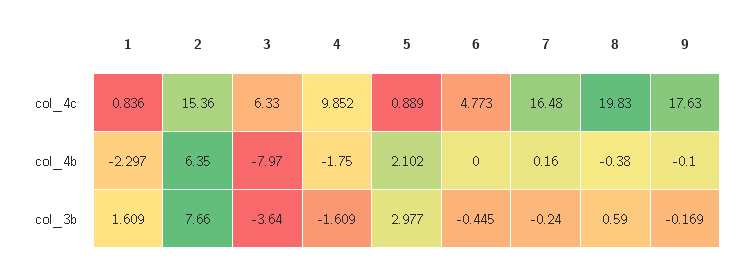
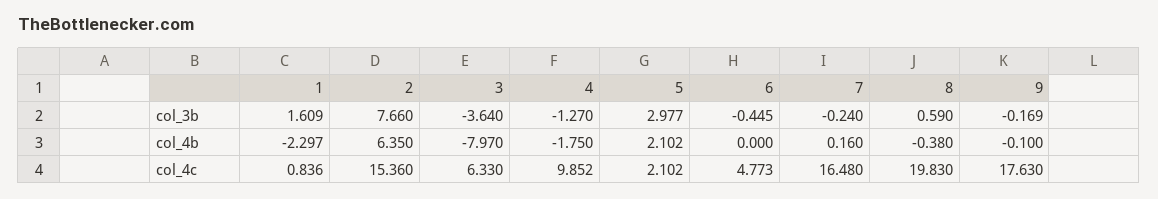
5, col_4c: 0.889 -> 2.102
4, col_3b: -1.609 -> -1.27

